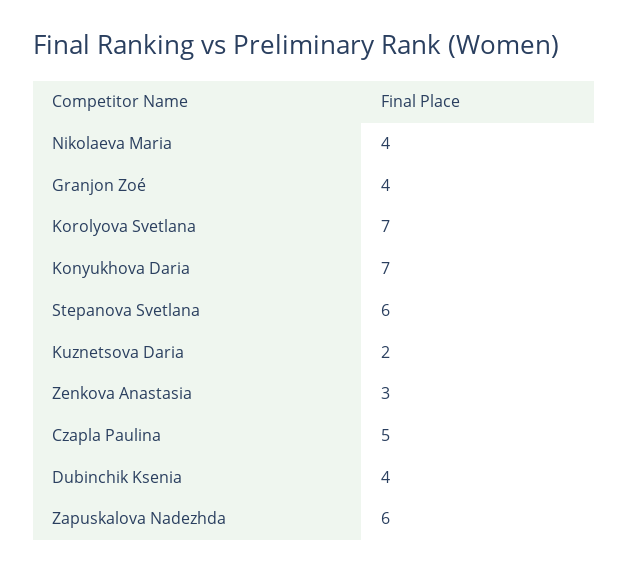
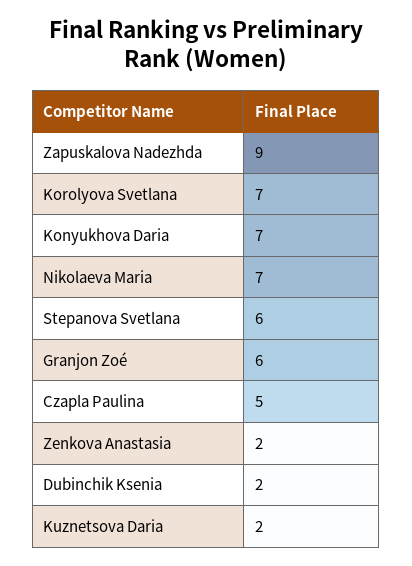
Nikolaeva Maria: 4 -> 7
Granjon Zoé: 4 -> 6
Zenkova Anastasia: 3 -> 2
Dubinchik Ksenia: 4 -> 2
Zapuskalova Nadezhda: 6 -> 9

